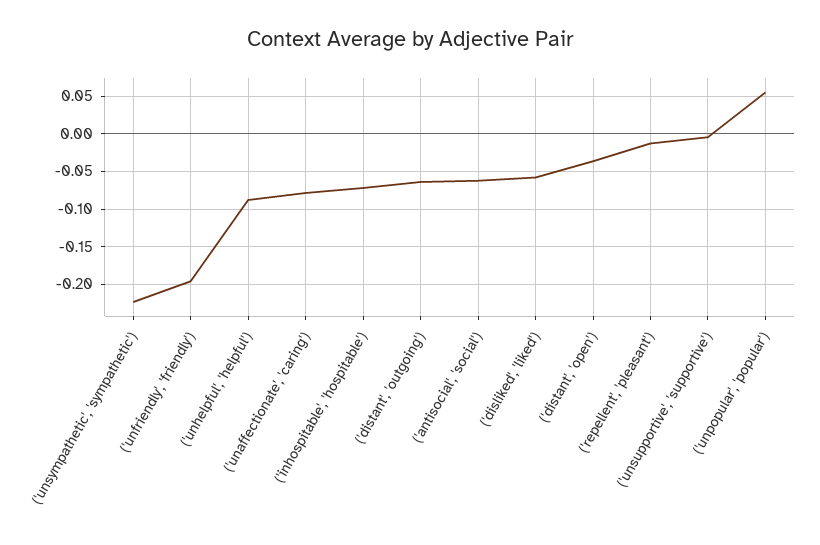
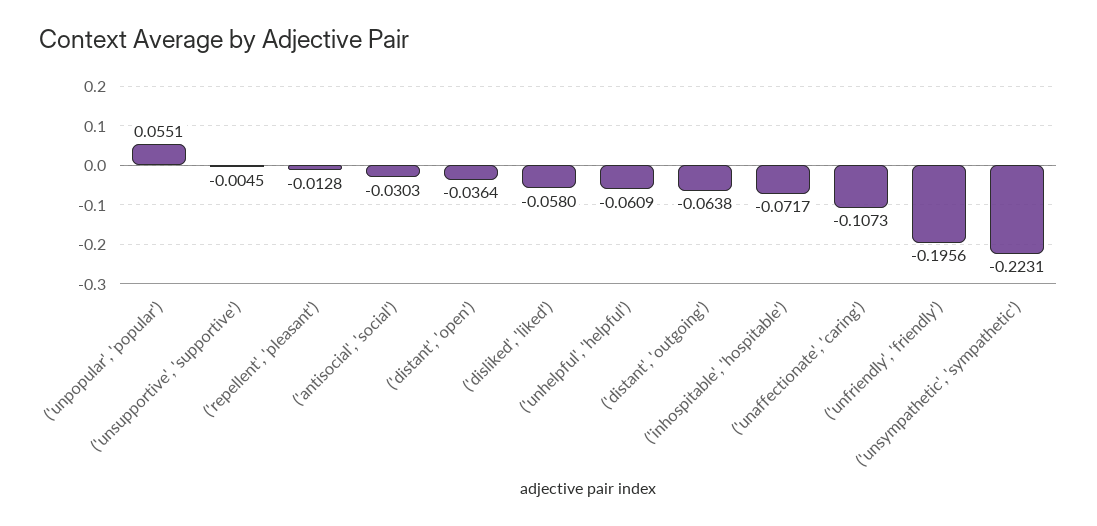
('unhelpful', 'helpful'): -0.09 -> -0.0609
('unaffectionate', 'caring'): -0.08 -> -0.1073
('antisocial', 'social'): -0.06 -> -0.0303

